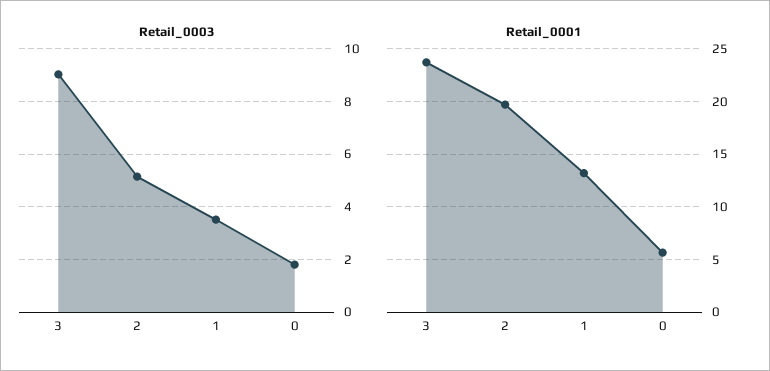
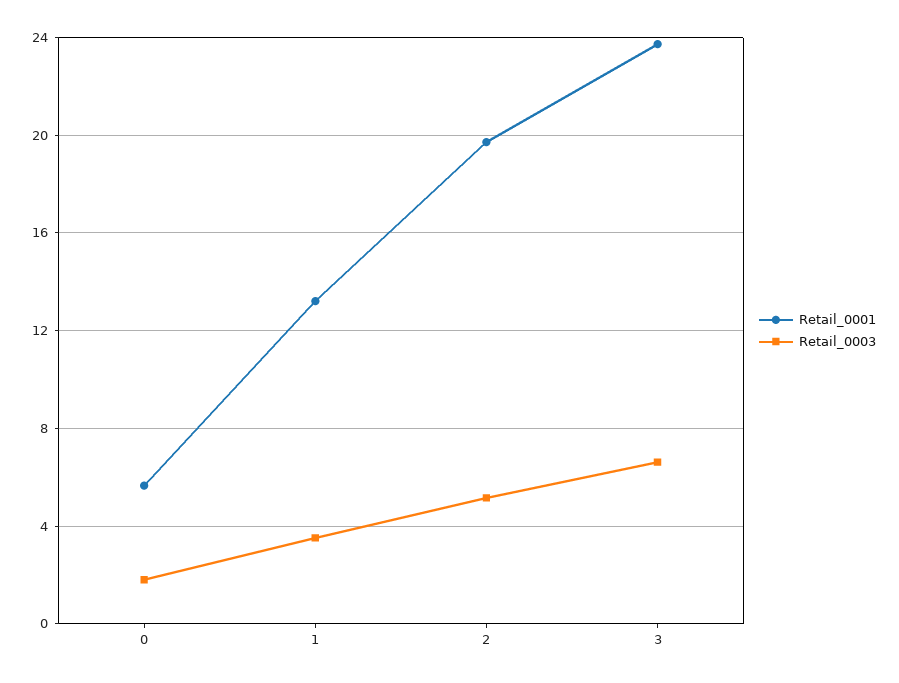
Retail_0003, 3: 9 -> 6.5

